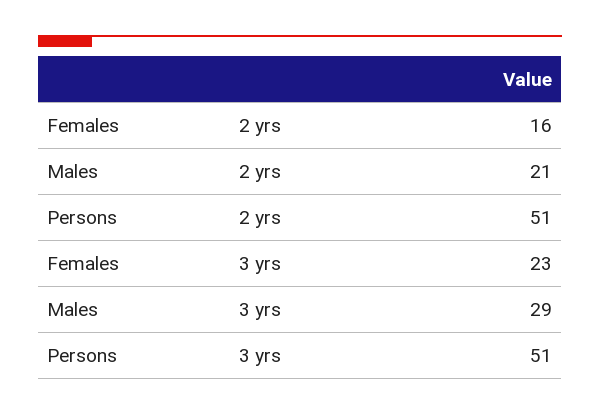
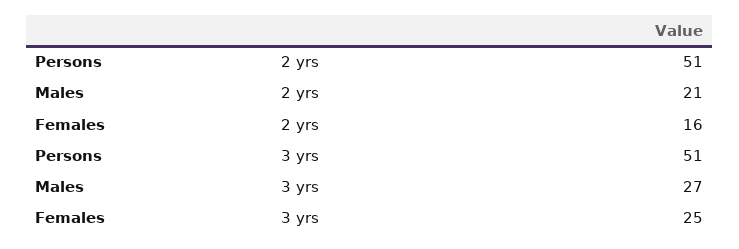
Females, 3 yrs: 23 -> 25
Males, 3 yrs: 29 -> 27

